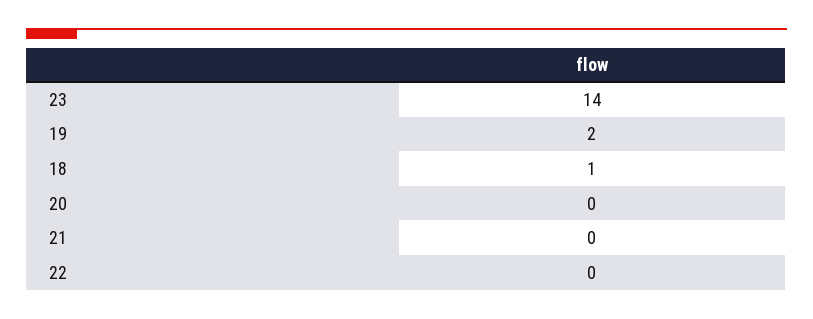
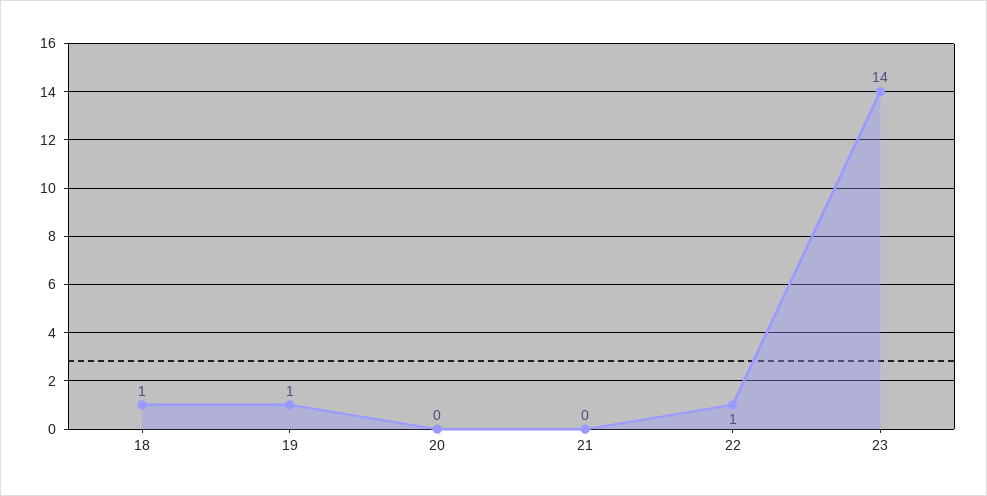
19: 2 -> 1
22: 0 -> 1

